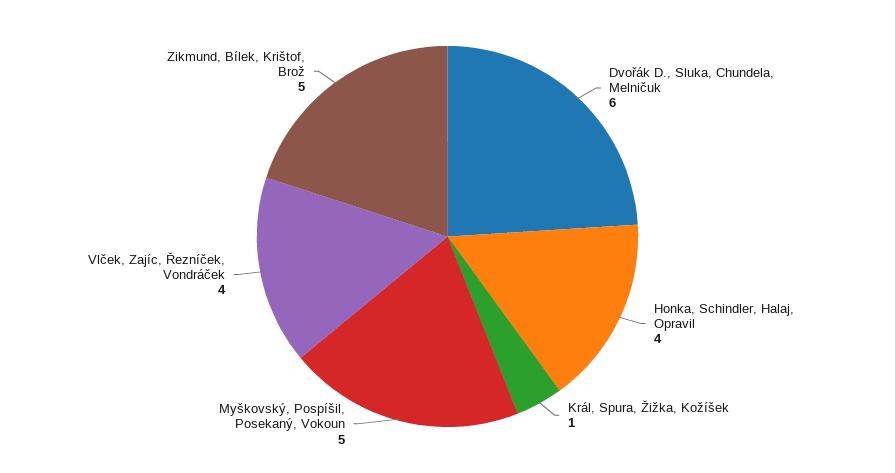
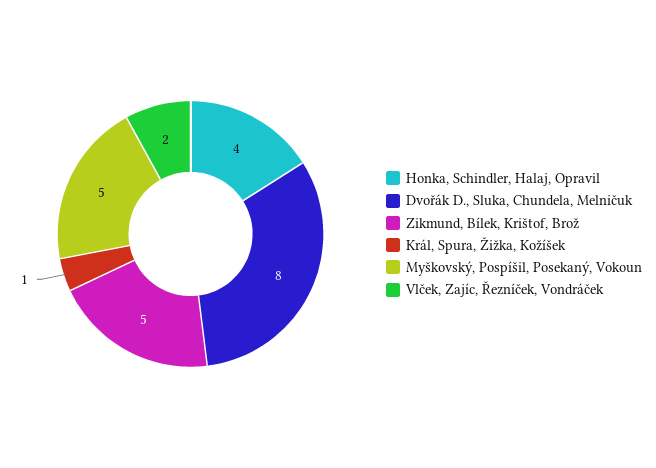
Dvořák D., Sluka, Chundela, Melničuk: 6 -> 8
Vlček, Zajíc, Řezníček, Vondráček: 4 -> 2

